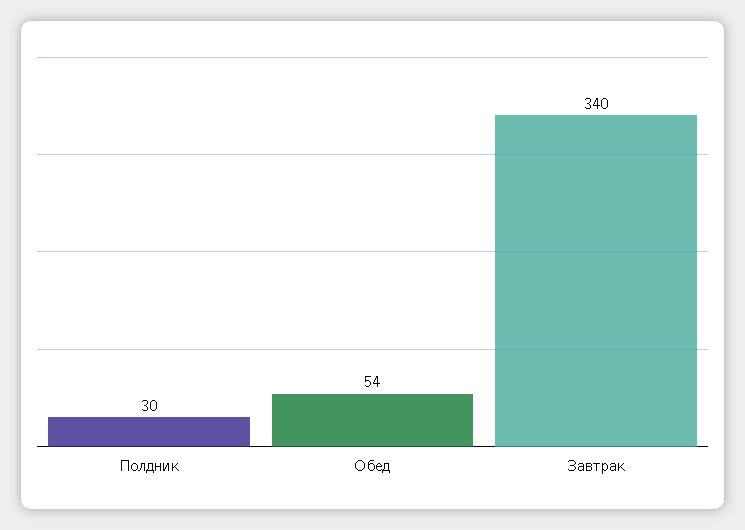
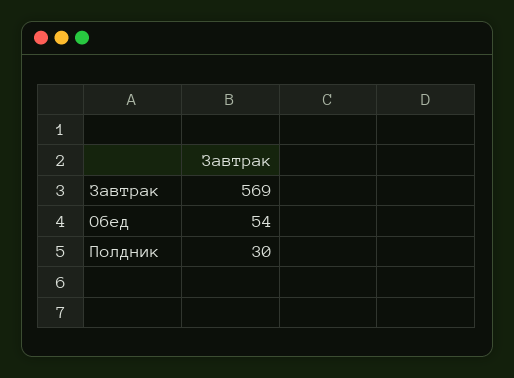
Завтрак: 340 -> 569

